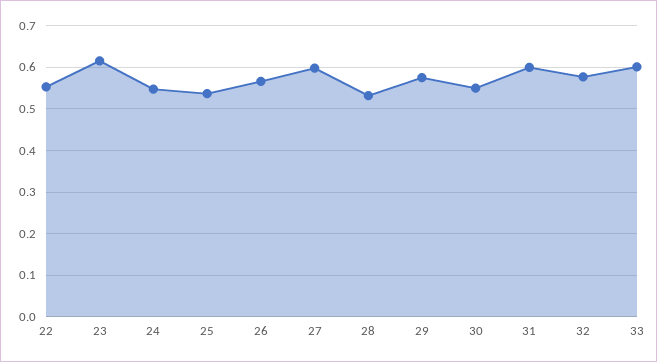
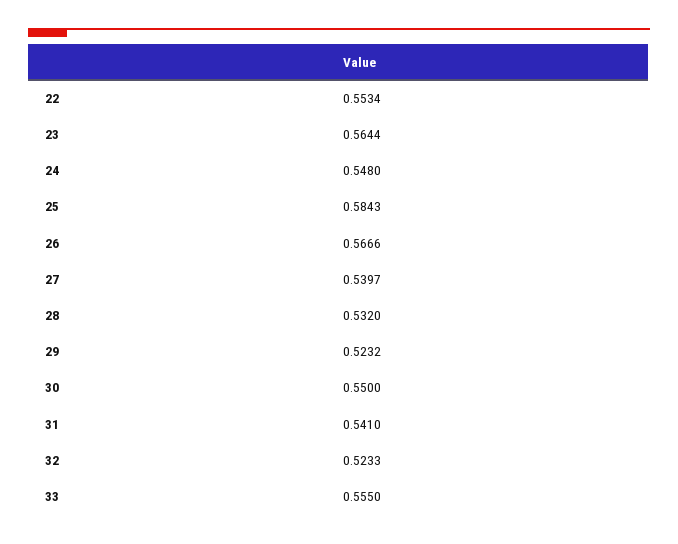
23: 0.62 -> 0.5644
25: 0.54 -> 0.5843
27: 0.6 -> 0.5397
29: 0.58 -> 0.5232
31: 0.6 -> 0.541
32: 0.58 -> 0.5233
33: 0.6 -> 0.555

